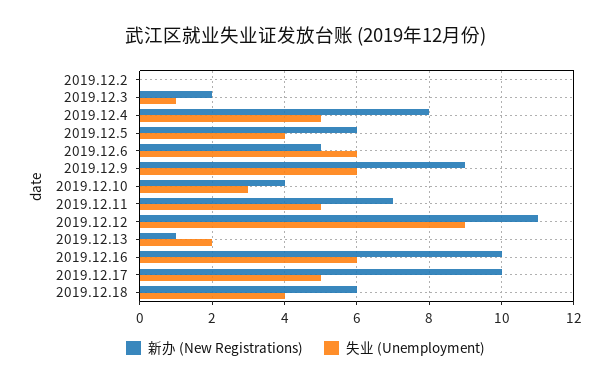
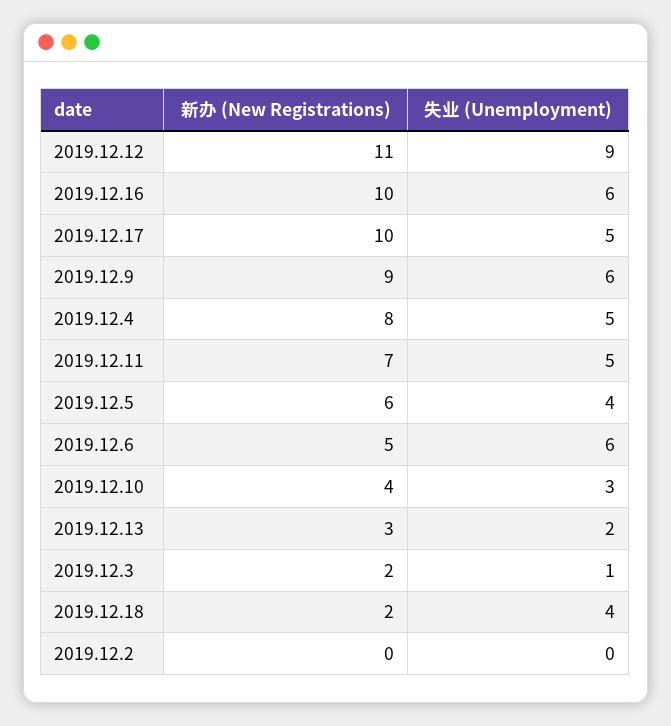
新办 (New Registrations), 2019.12.13: 1 -> 3
新办 (New Registrations), 2019.12.18: 6 -> 2

